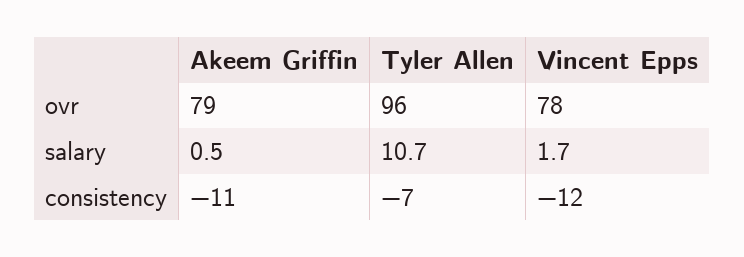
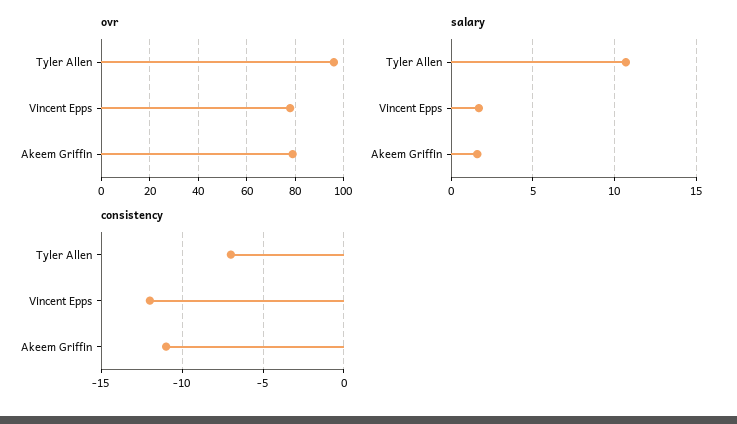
salary, Akeem Griffin: 0.5 -> 1.5

